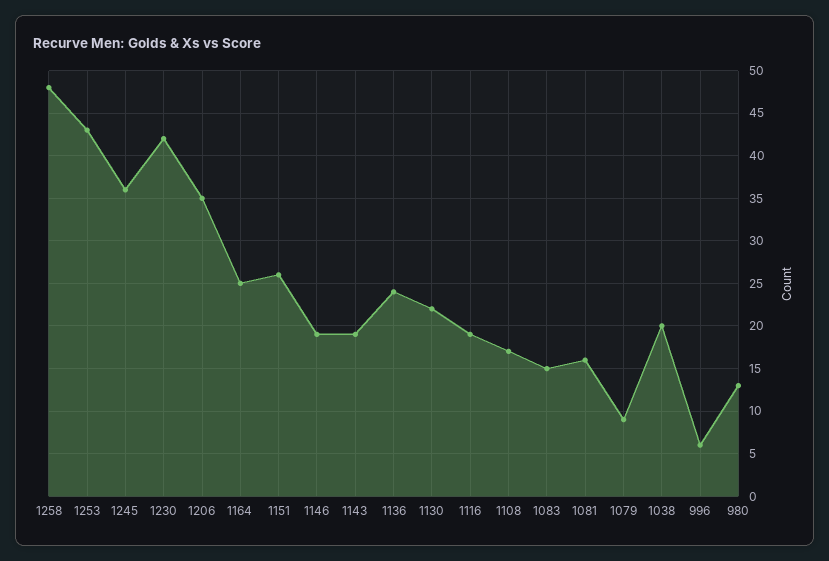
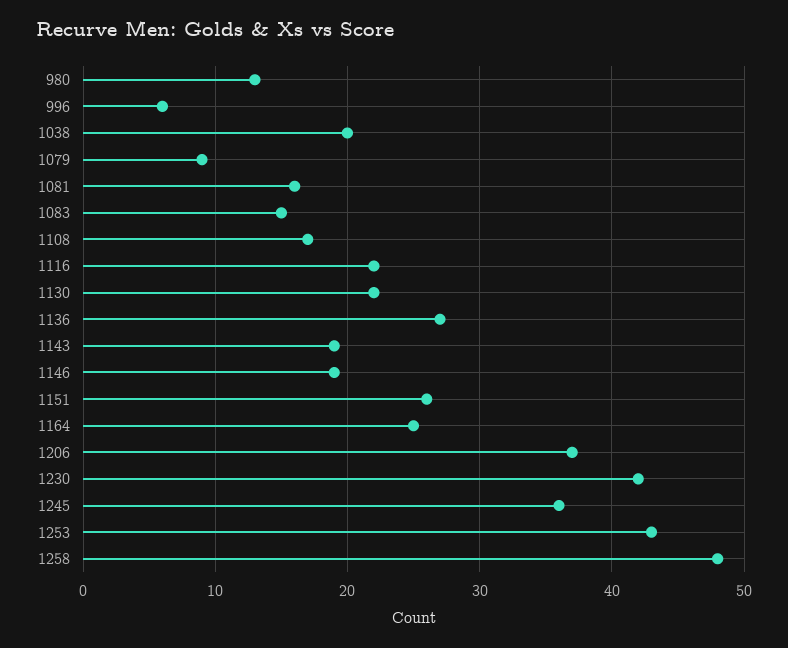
1206: 35 -> 37
1136: 24 -> 27
1116: 19 -> 22

